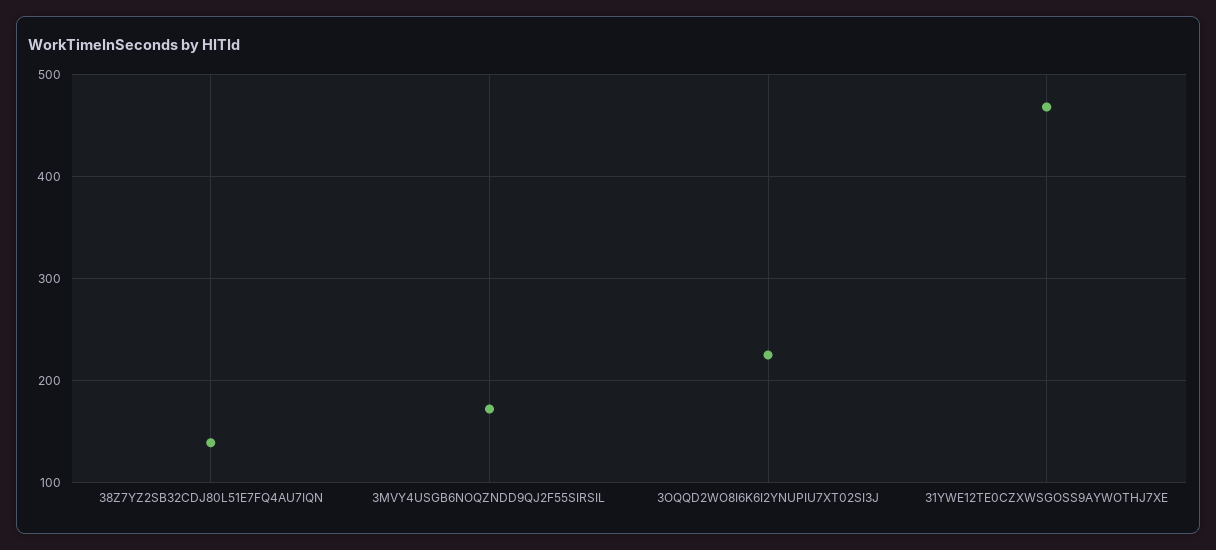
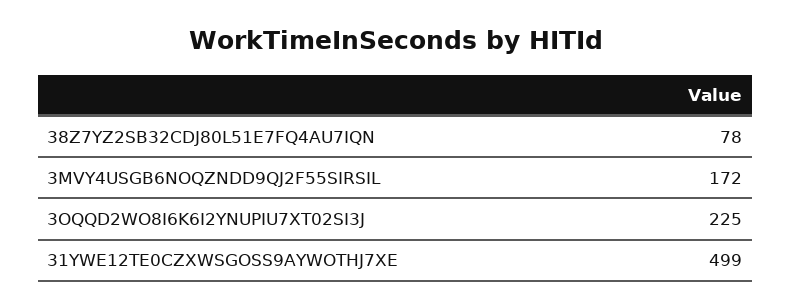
38Z7YZ2SB32CDJ80L51E7FQ4AU7IQN: 140 -> 78
31YWE12TE0CZXWSGOSS9AYWOTHJ7XE: 470 -> 499

